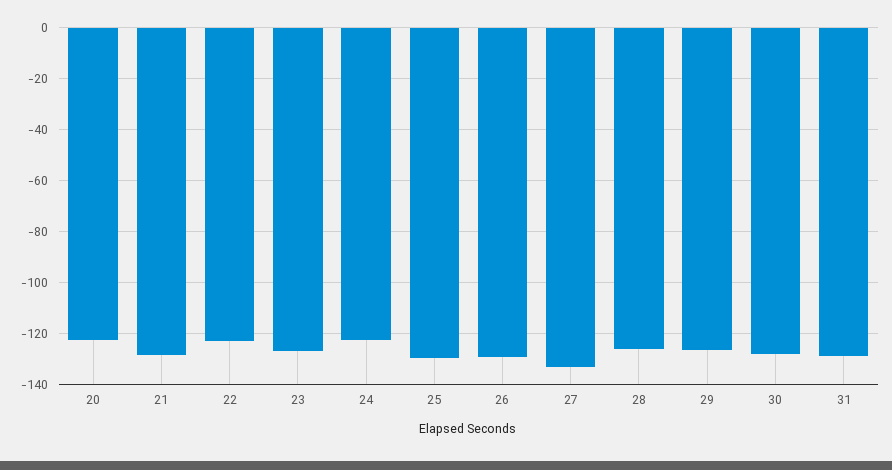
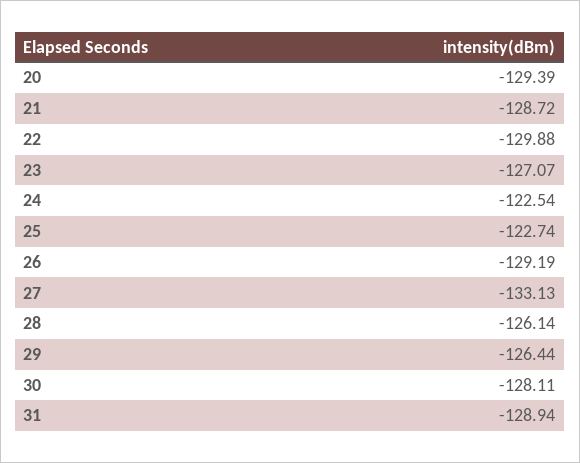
20: -122.5 -> -129.39
22: -122.5 -> -129.88
25: -130 -> -122.74

